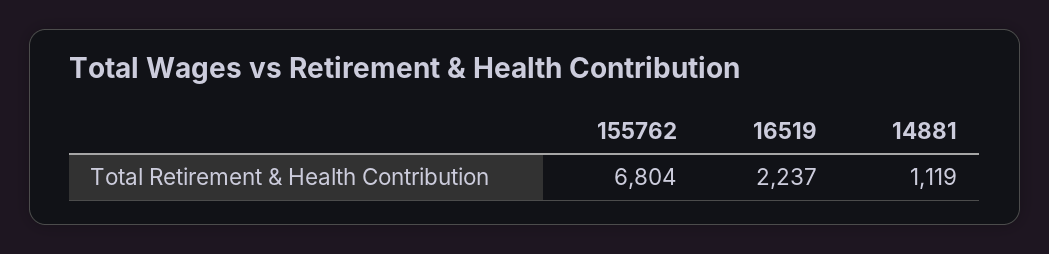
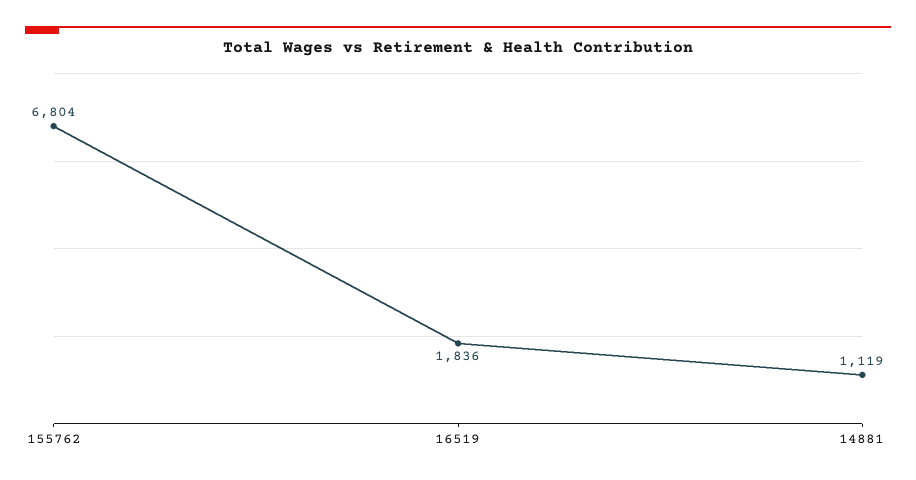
16519: 2237 -> 1836

